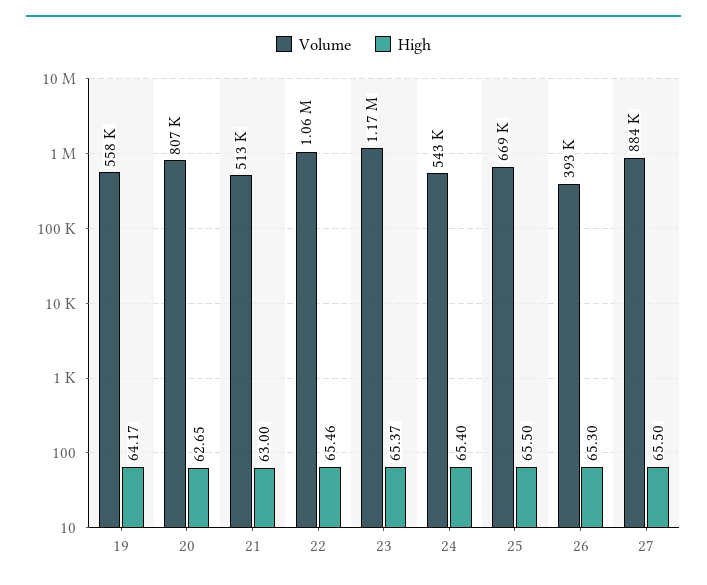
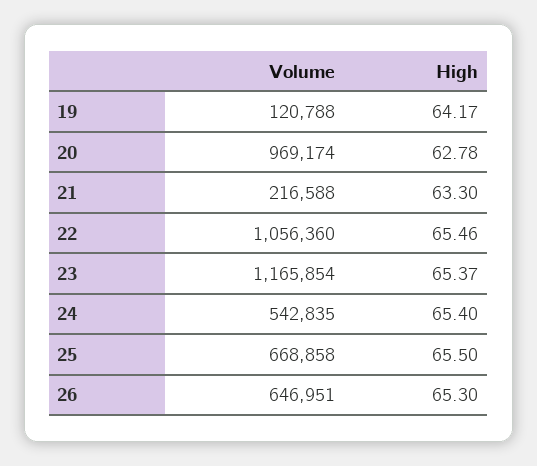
Volume, 19: 558000 -> 120788
Volume, 20: 807000 -> 969174
High, 20: 62.65 -> 62.78
Volume, 21: 513000 -> 216588
High, 21: 63 -> 63.3
Volume, 26: 393000 -> 646951
Volume, 27: 884000 -> none
High, 27: 65.5 -> none

